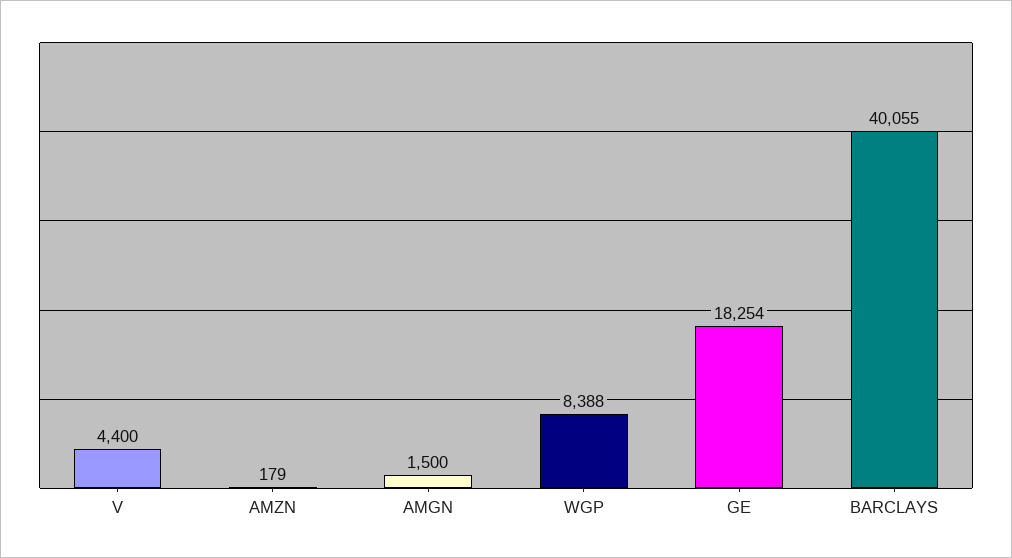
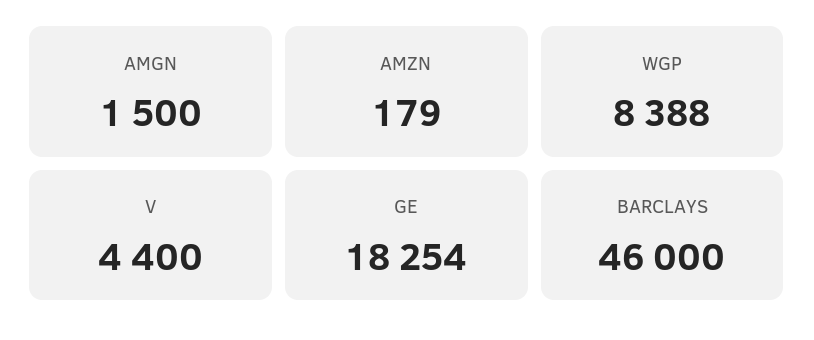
BARCLAYS: 40055 -> 46000

